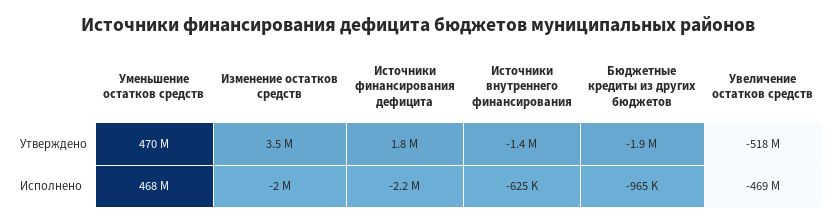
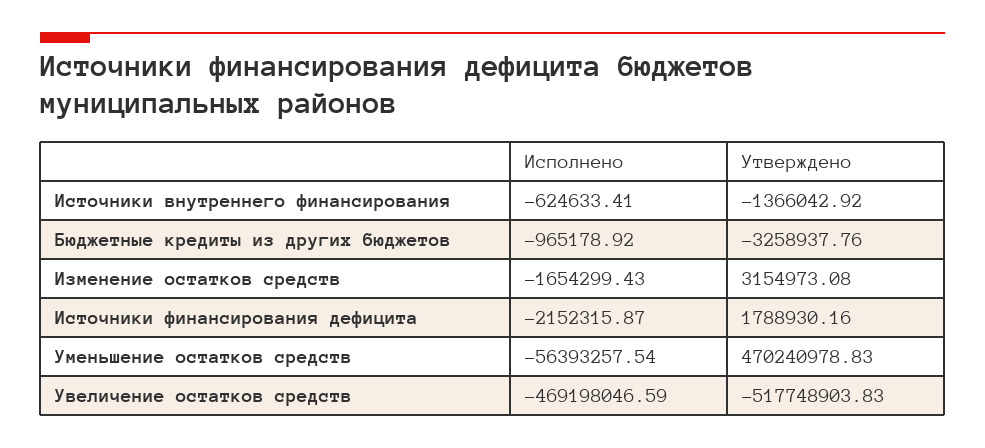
Изменение остатков средств, Утверждено: 3500000 -> 3154973.08
Бюджетные кредиты из других бюджетов, Утверждено: -1900000 -> -3258937.76
Уменьшение остатков средств, Исполнено: 468000000 -> -56393257.54
Изменение остатков средств, Исполнено: -2000000 -> -1654299.43

